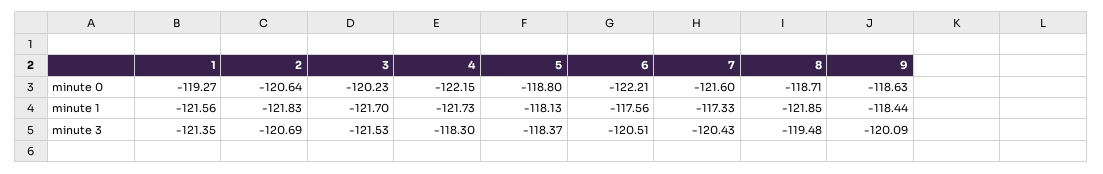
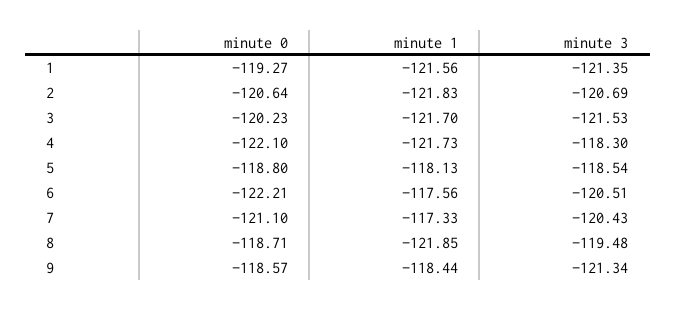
4, minute 0: -122.15 -> -122.1
7, minute 0: -121.6 -> -121.1
9, minute 0: -118.63 -> -118.57
5, minute 3: -118.37 -> -118.54
9, minute 3: -120.09 -> -121.34

